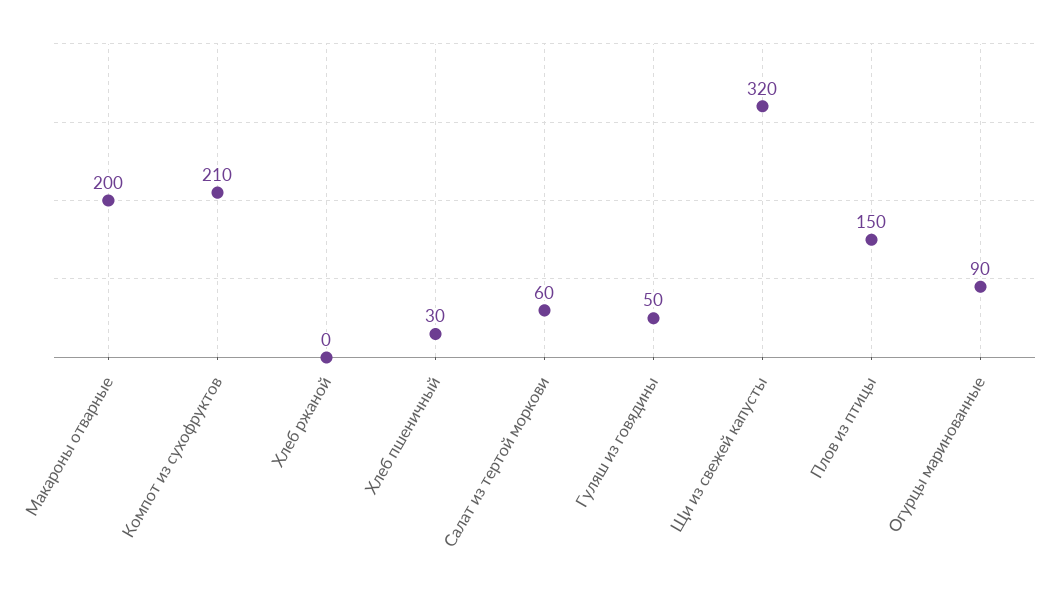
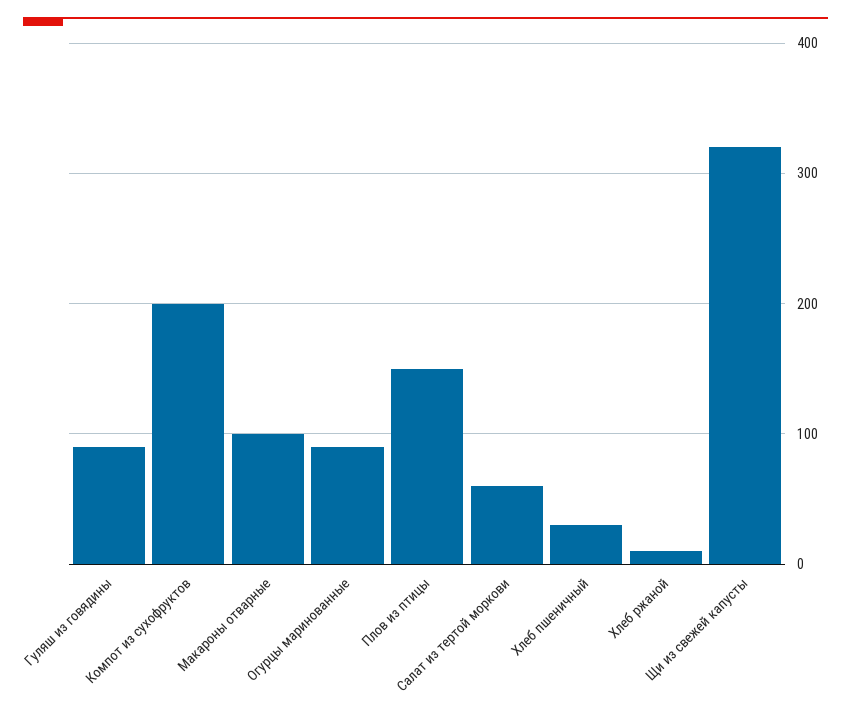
Макароны отварные: 200 -> 100
Компот из сухофруктов: 210 -> 200
Хлеб ржаной: 0 -> 10
Гуляш из говядины: 50 -> 90

